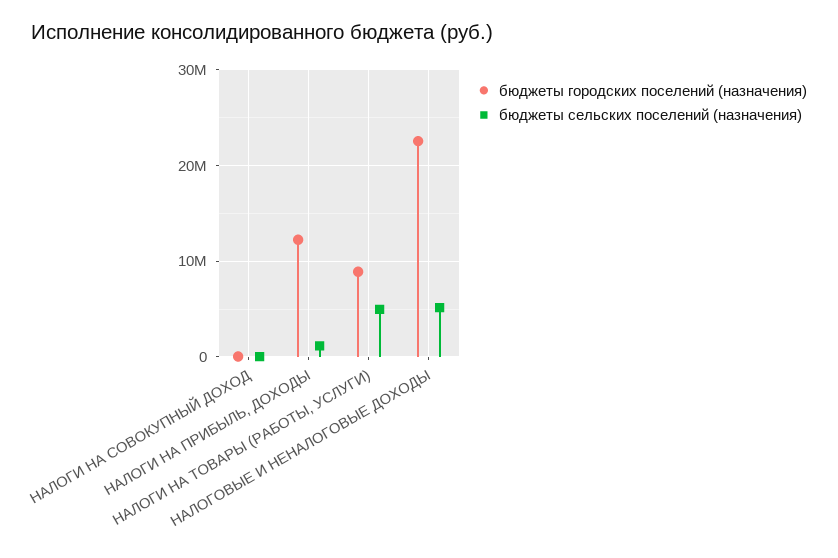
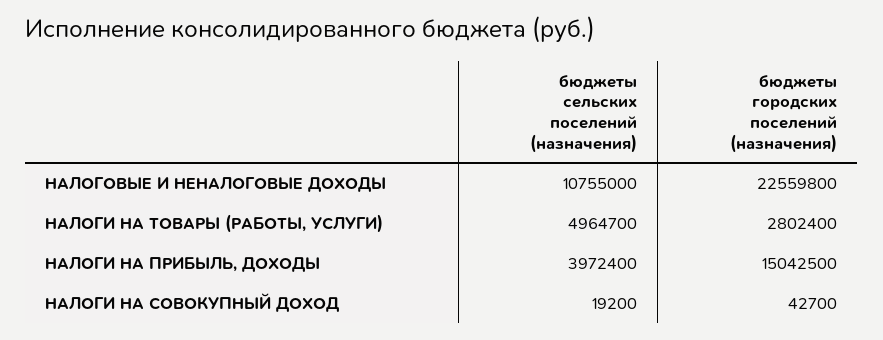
бюджеты городских поселений (назначения), НАЛОГИ НА ПРИБЫЛЬ, ДОХОДЫ: 12000000 -> 15042500
бюджеты сельских поселений (назначения), НАЛОГИ НА ПРИБЫЛЬ, ДОХОДЫ: 1000000 -> 3972400
бюджеты городских поселений (назначения), НАЛОГИ НА ТОВАРЫ (РАБОТЫ, УСЛУГИ): 9000000 -> 2802400
бюджеты сельских поселений (назначения), НАЛОГОВЫЕ И НЕНАЛОГОВЫЕ ДОХОДЫ: 5000000 -> 10755000

